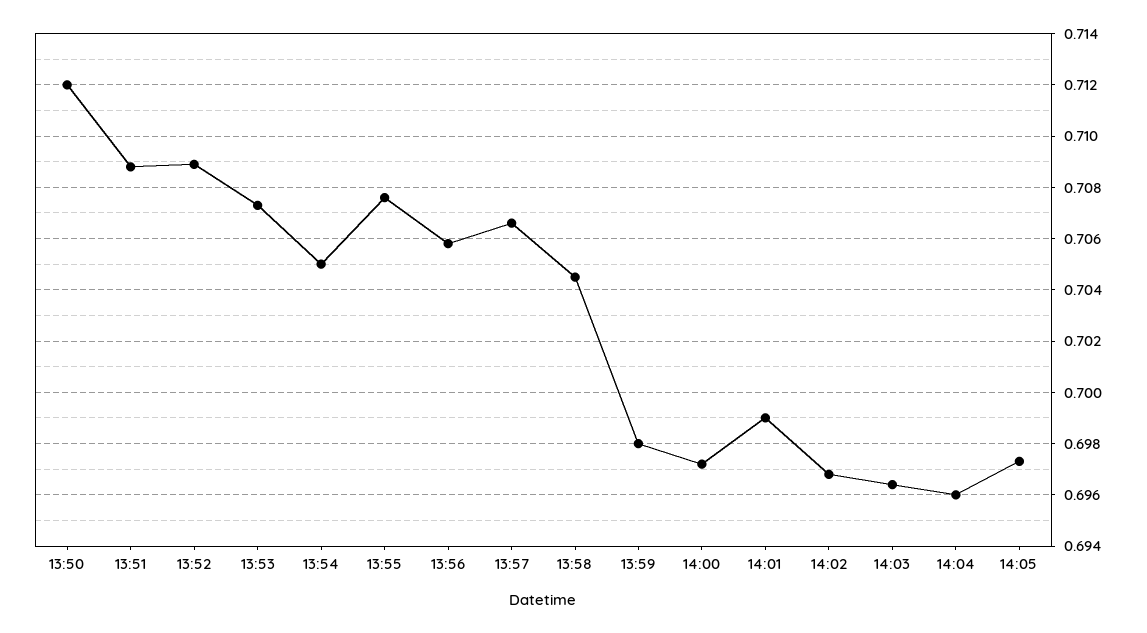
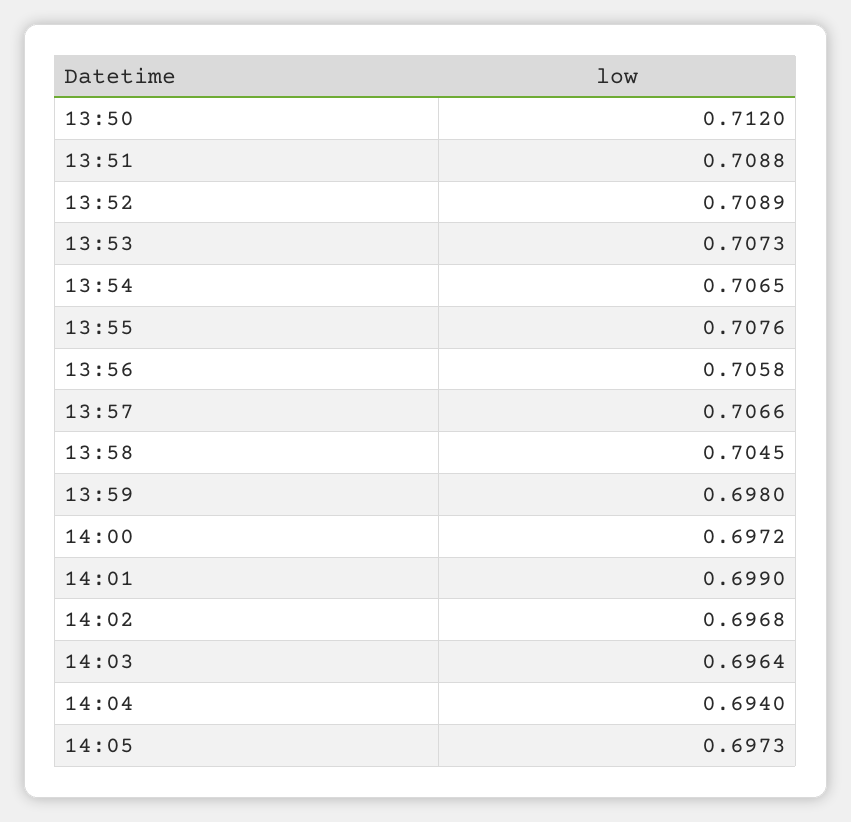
13:54: 0.705 -> 0.7065
14:04: 0.696 -> 0.694

